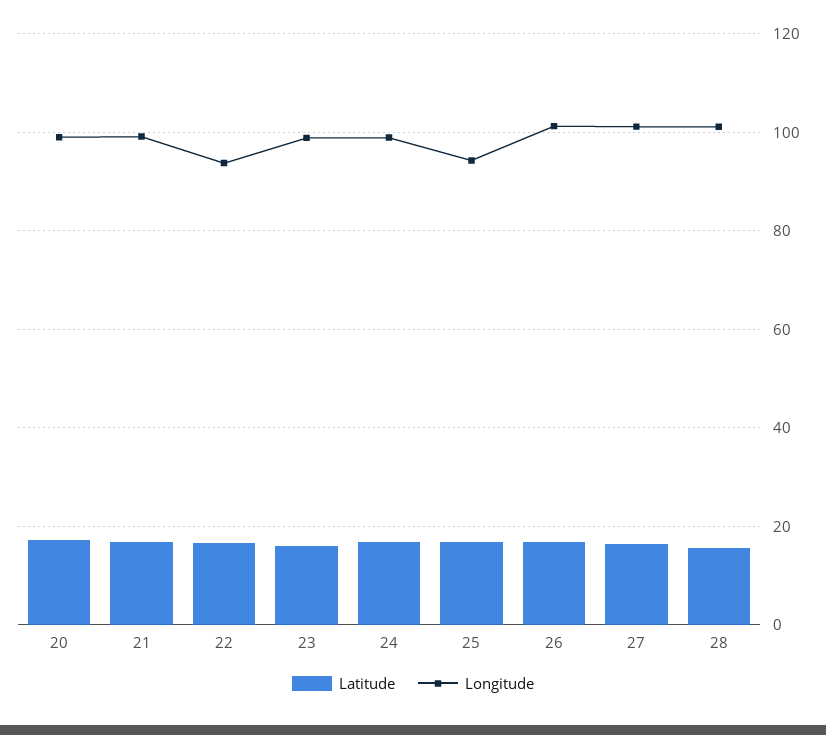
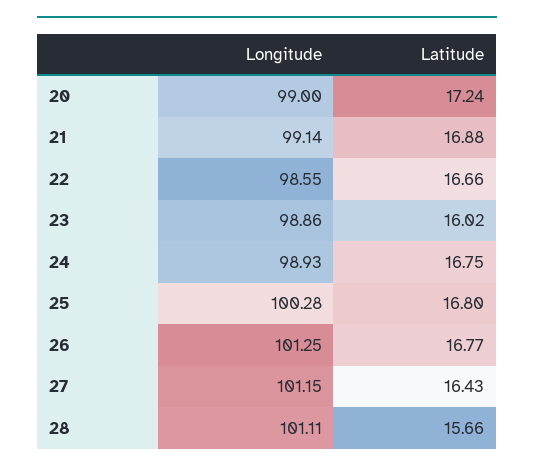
Longitude, 22: 94 -> 98.55
Longitude, 25: 94 -> 100.28

